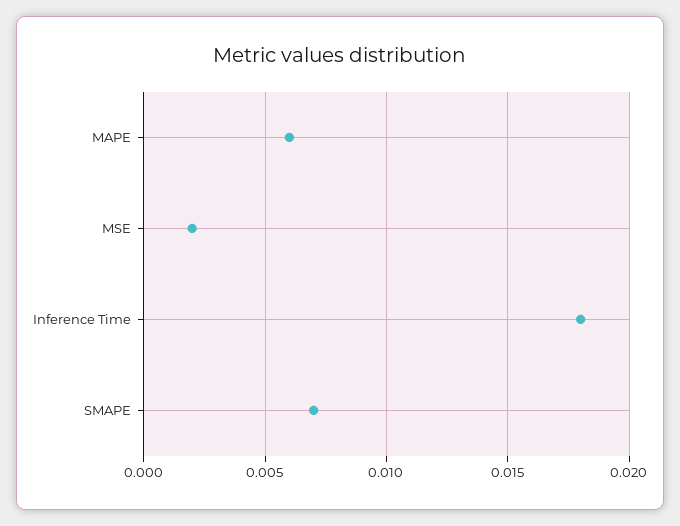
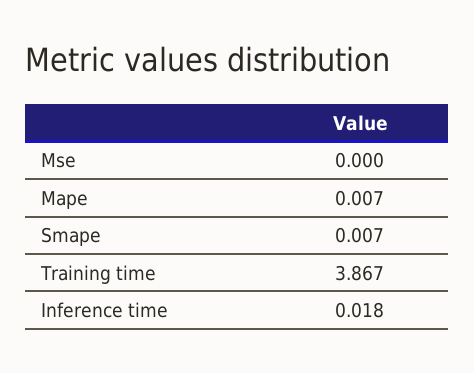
MAPE: 0.006 -> 0.007
MSE: 0.002 -> 0
Training time: none -> 3.867

